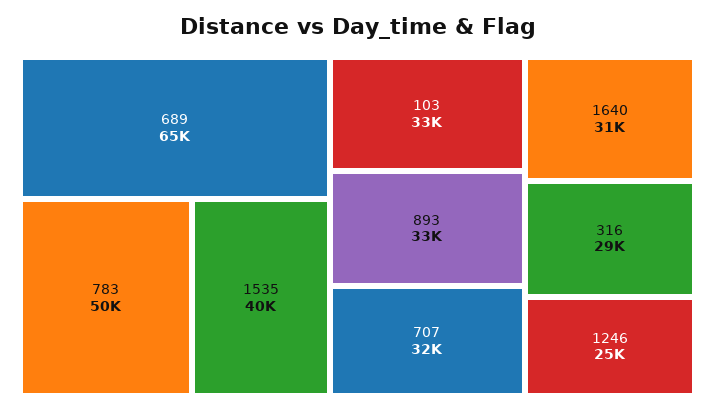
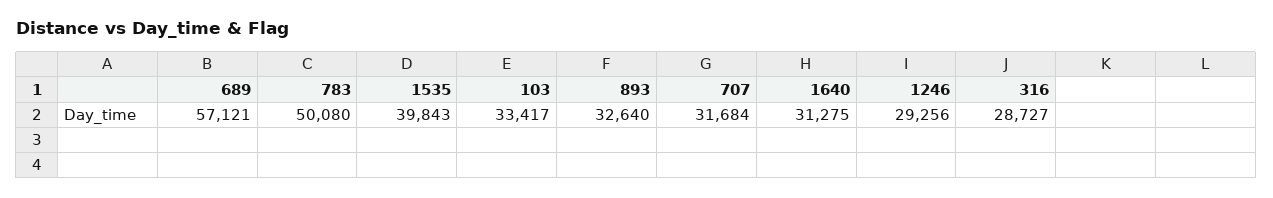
689: 65000 -> 57121
1246: 25000 -> 29256

